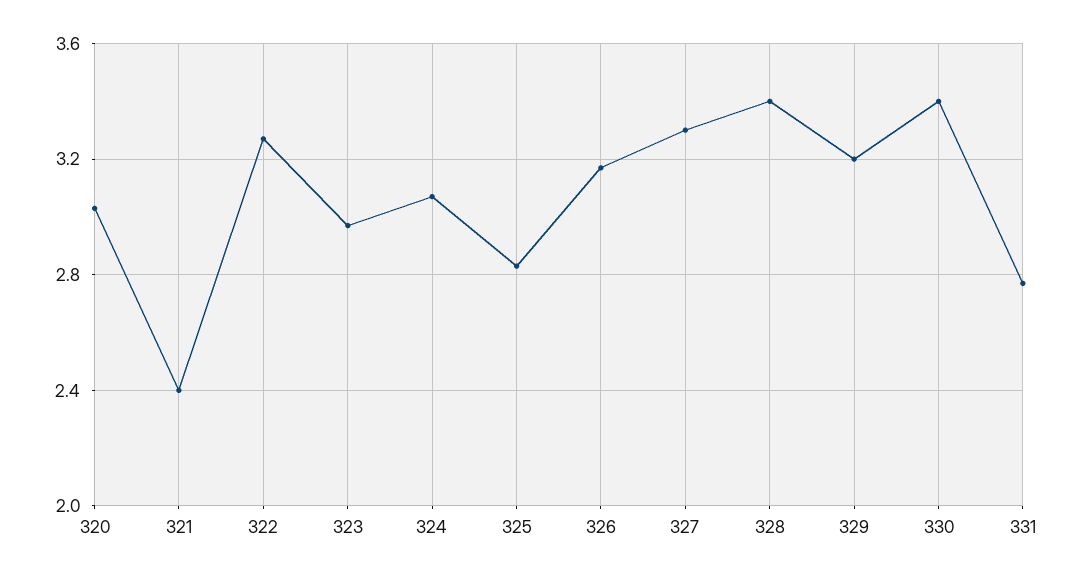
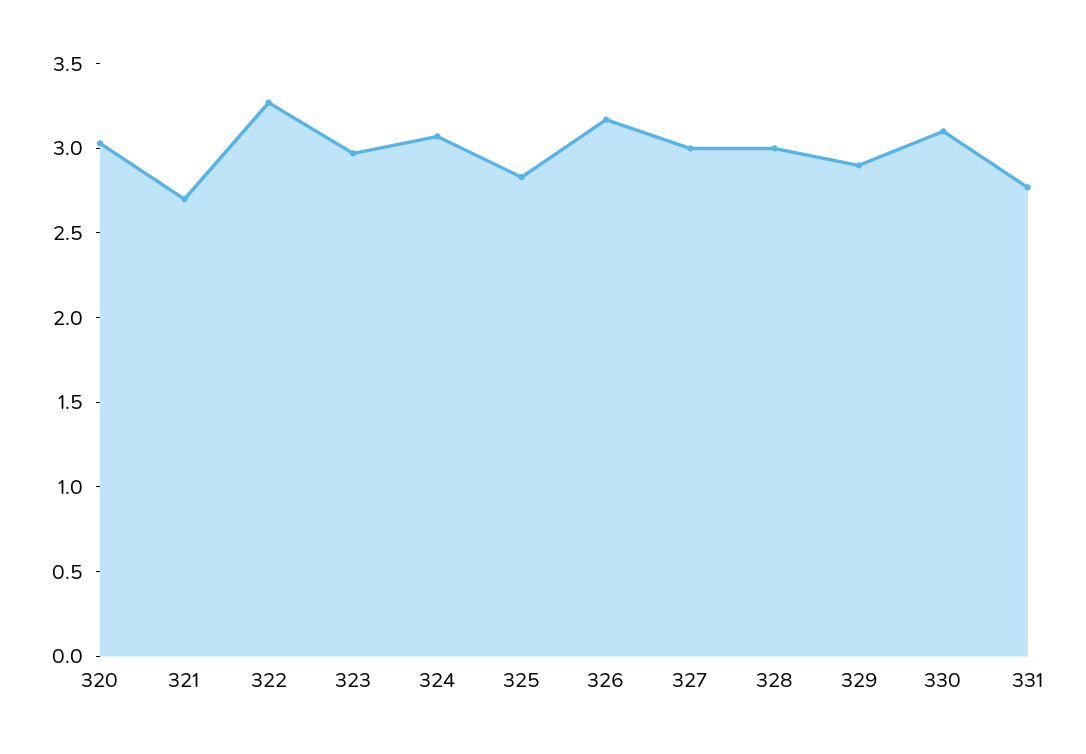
321: 2.4 -> 2.7
327: 3.3 -> 3
328: 3.4 -> 3
329: 3.2 -> 2.9
330: 3.4 -> 3.1

